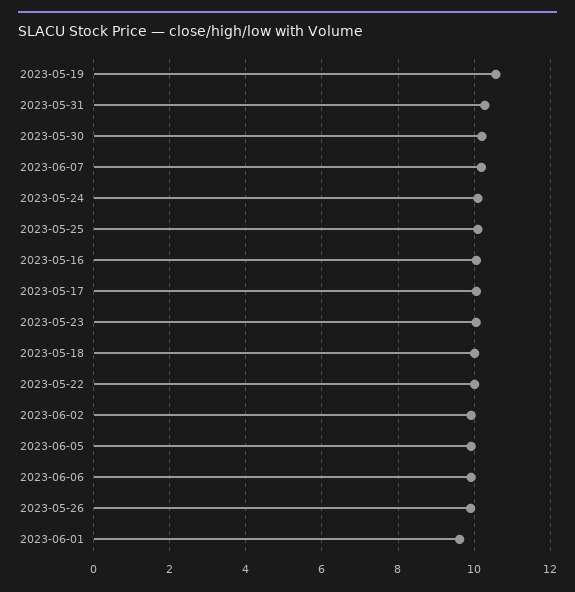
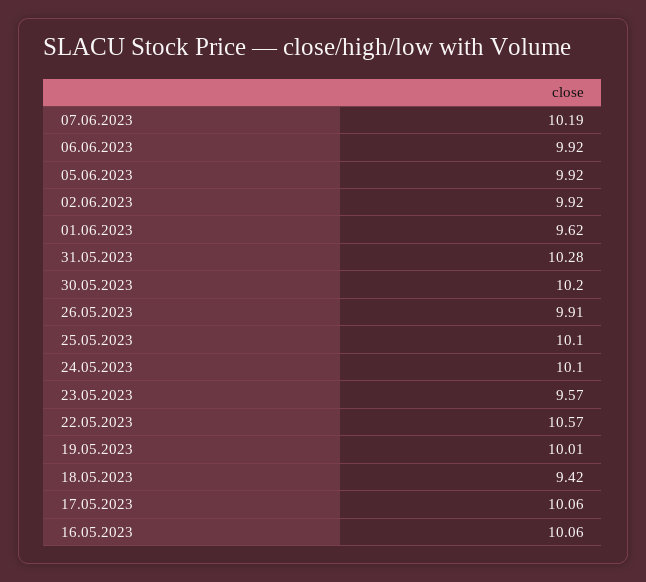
2023-05-19: 10.6 -> 10.01
2023-05-23: 10 -> 9.57
2023-05-18: 10 -> 9.42
2023-05-22: 10 -> 10.57

